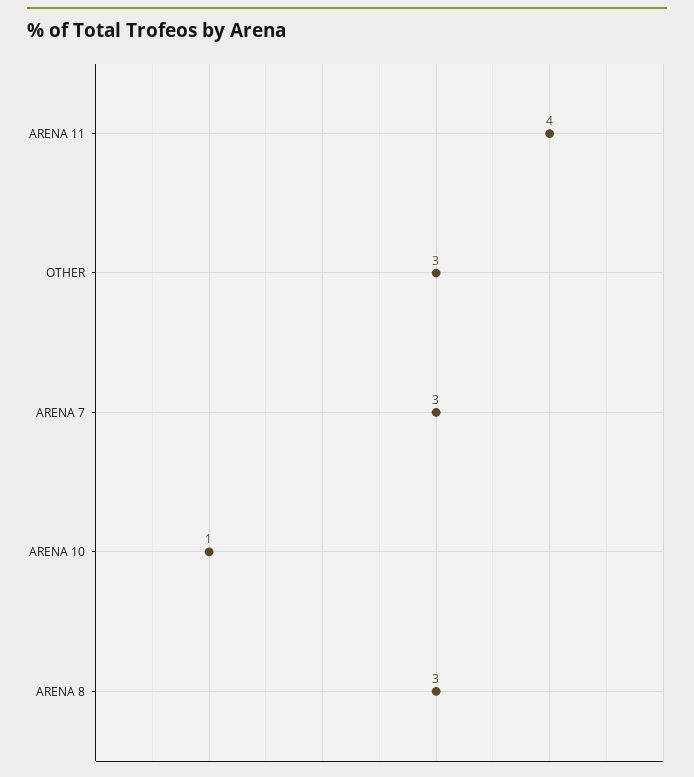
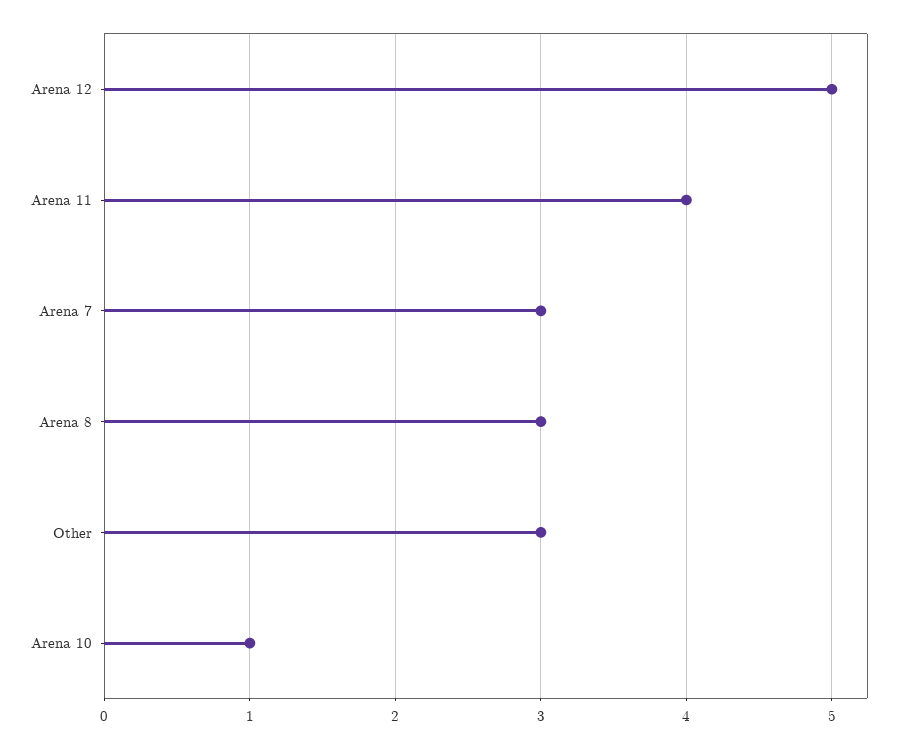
Arena 12: none -> 5

